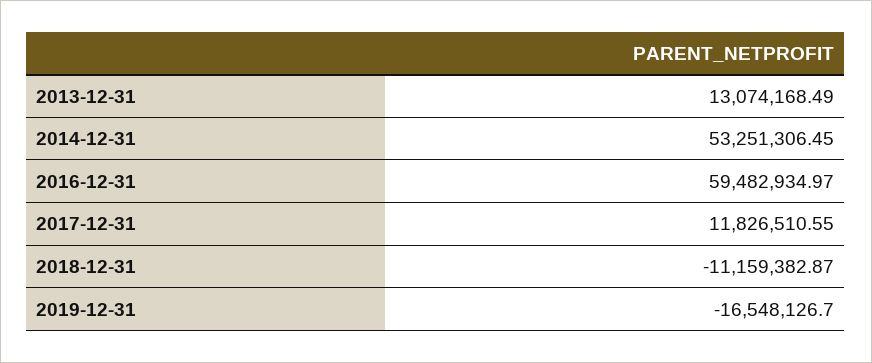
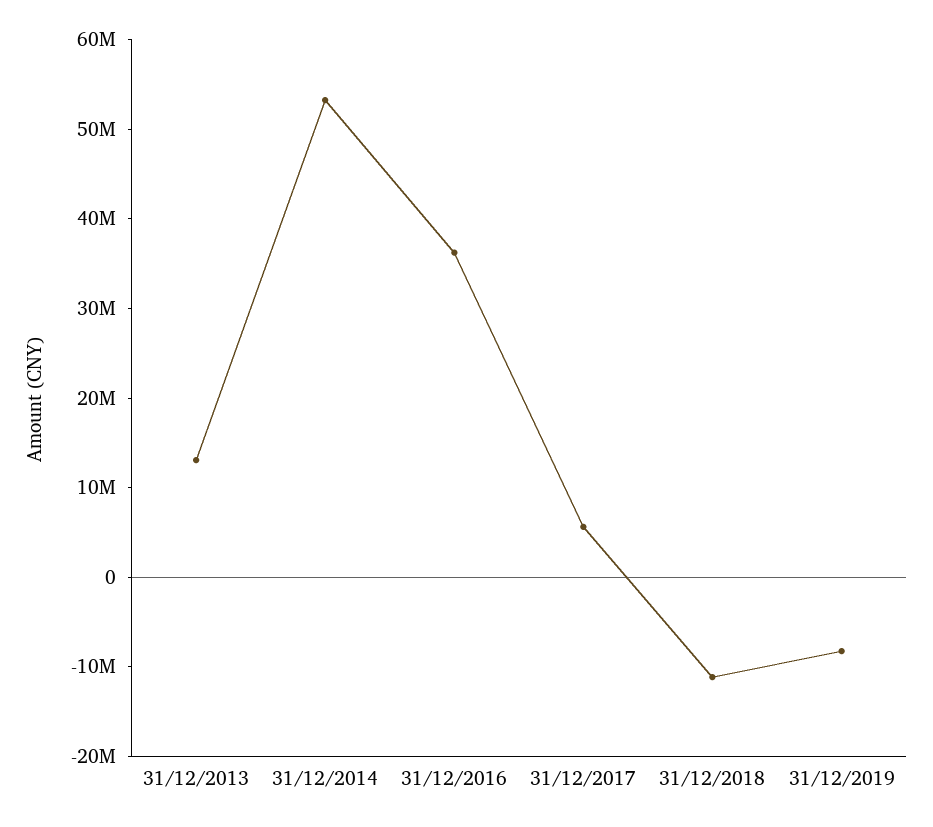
2016-12-31: 59482934.97 -> 36000000
2017-12-31: 11826510.55 -> 6000000
2019-12-31: -16548126.7 -> -8000000

